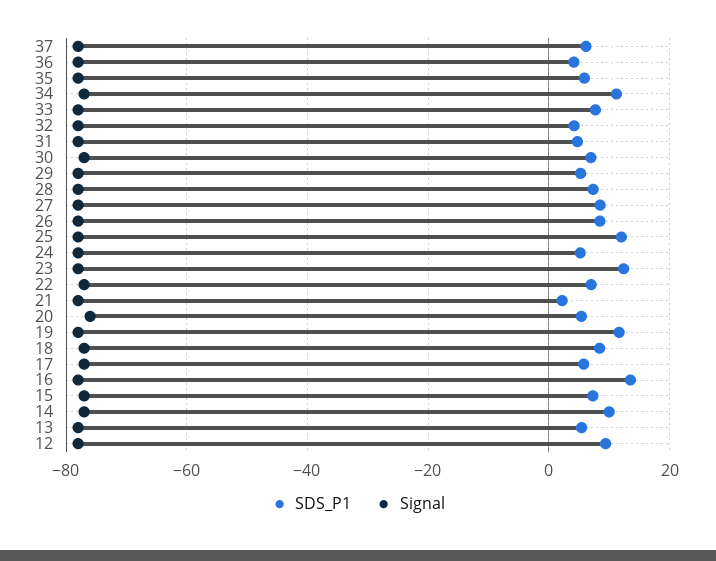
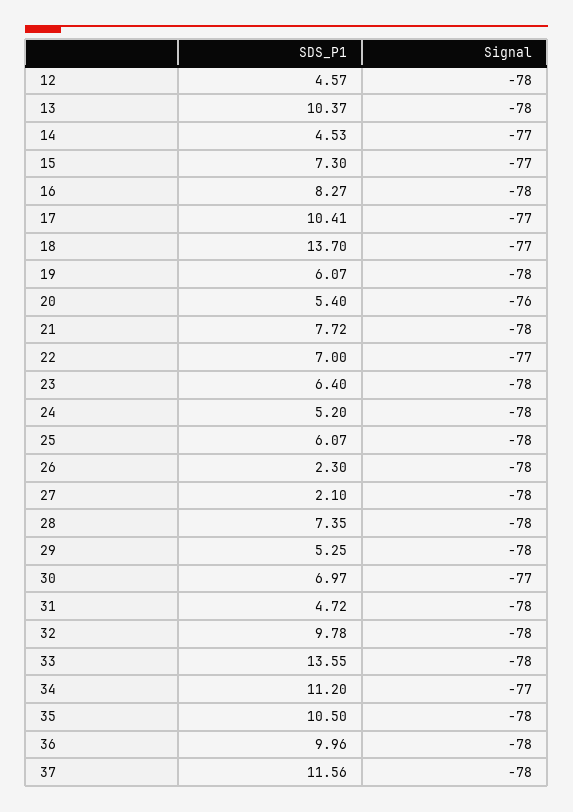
SDS_P1, 37: 6 -> 11.56
SDS_P1, 36: 4 -> 9.96
SDS_P1, 35: 6 -> 10.5
SDS_P1, 33: 8 -> 13.55
SDS_P1, 32: 4 -> 9.78
SDS_P1, 27: 8 -> 2.1
SDS_P1, 26: 8 -> 2.3
SDS_P1, 25: 12 -> 6.07
SDS_P1, 23: 12 -> 6.4
SDS_P1, 21: 2 -> 7.72
SDS_P1, 19: 12 -> 6.07
SDS_P1, 18: 8 -> 13.7
SDS_P1, 17: 6 -> 10.41
SDS_P1, 16: 14 -> 8.27
SDS_P1, 14: 10 -> 4.53
SDS_P1, 13: 6 -> 10.37
SDS_P1, 12: 10 -> 4.57

